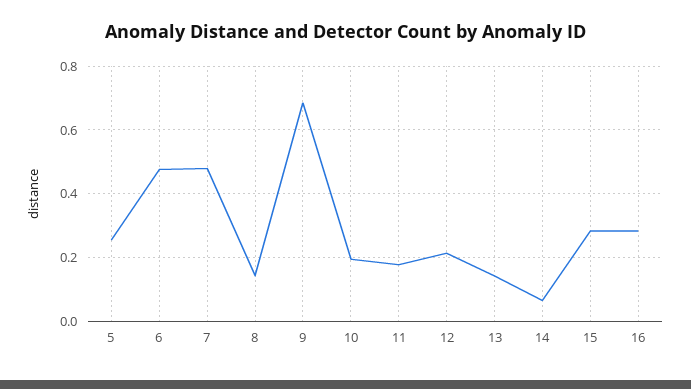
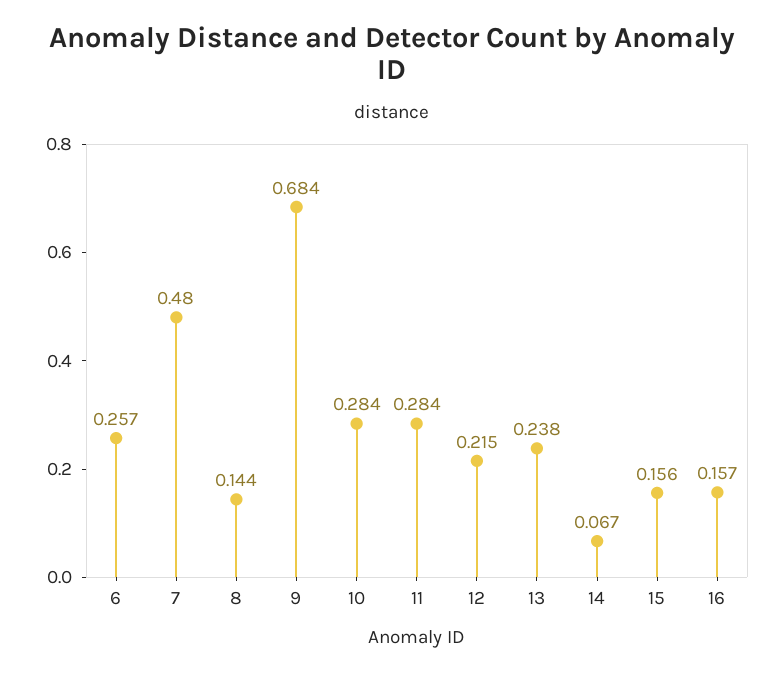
5: 0.26 -> none
6: 0.48 -> 0.257
10: 0.2 -> 0.284
11: 0.18 -> 0.284
13: 0.14 -> 0.238
15: 0.28 -> 0.156
16: 0.28 -> 0.157

